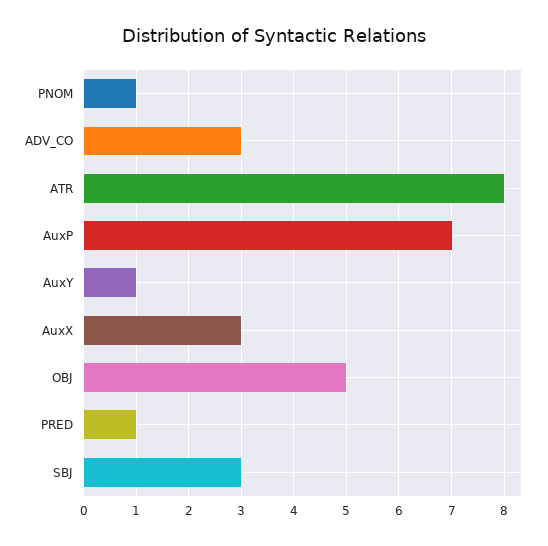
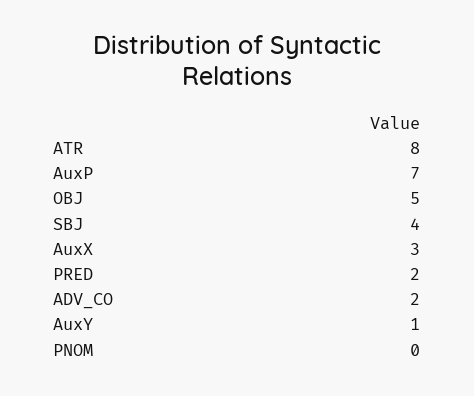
PNOM: 1 -> 0
ADV_CO: 3 -> 2
PRED: 1 -> 2
SBJ: 3 -> 4

